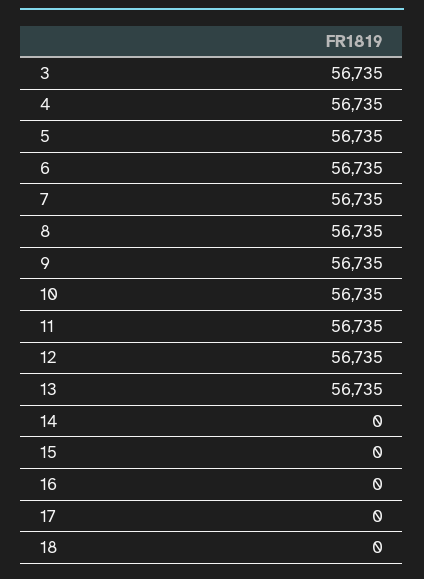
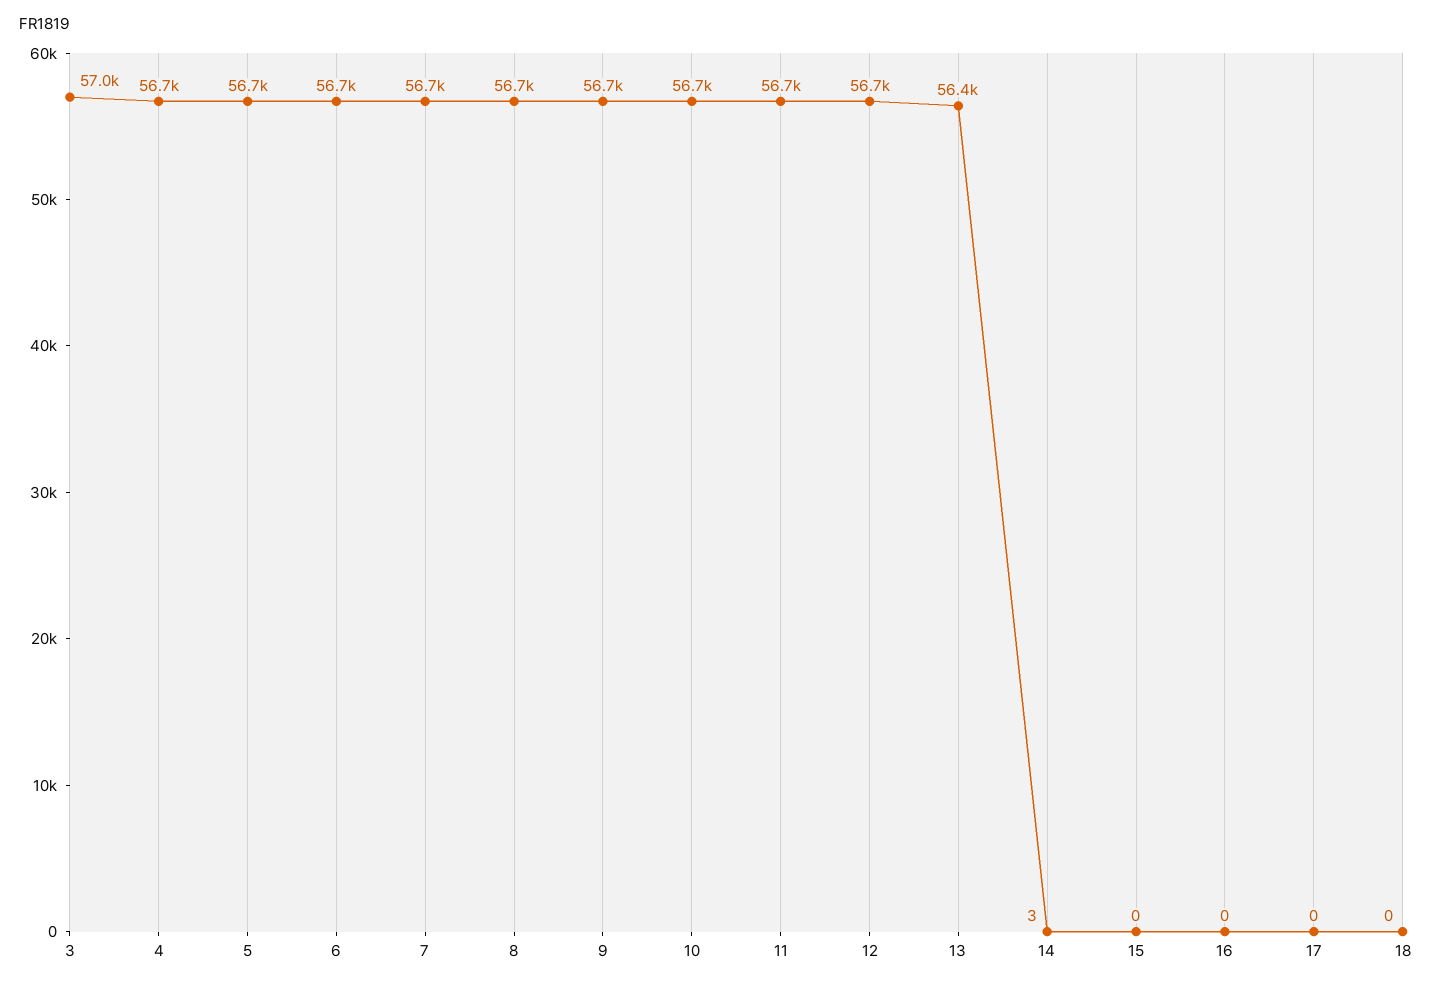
3: 56735 -> 57000
13: 56735 -> 56400
14: 0 -> 3

